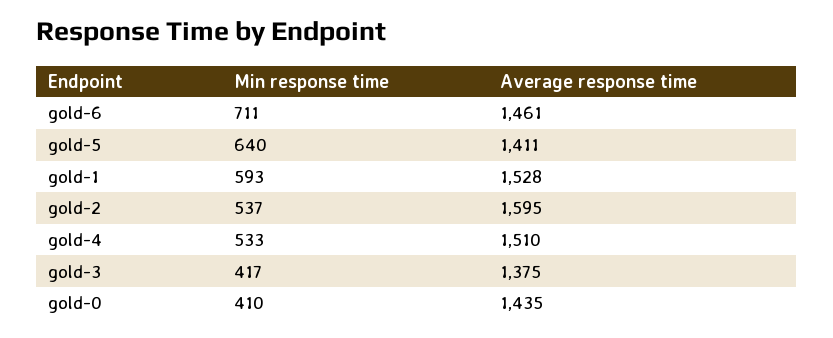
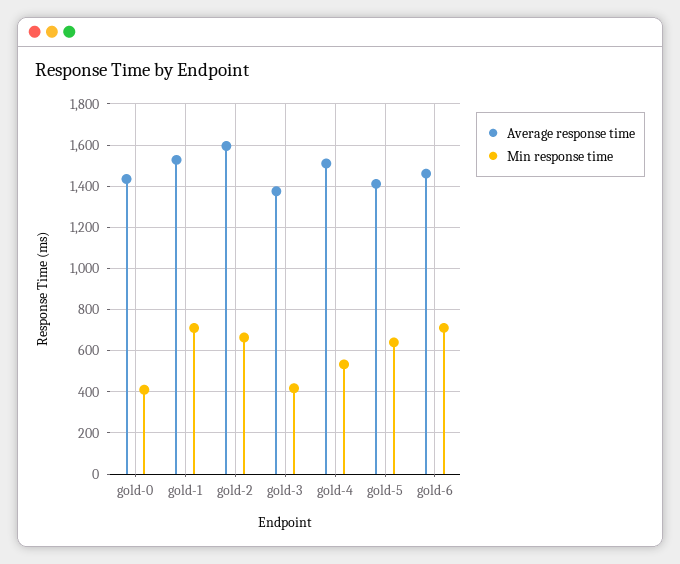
Min response time, gold-1: 593 -> 700
Min response time, gold-2: 537 -> 650

